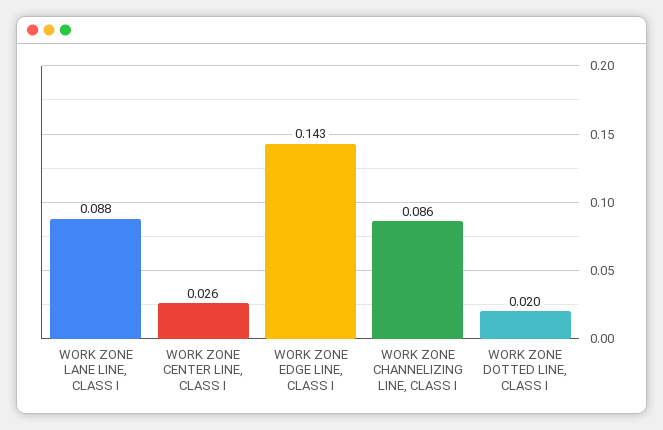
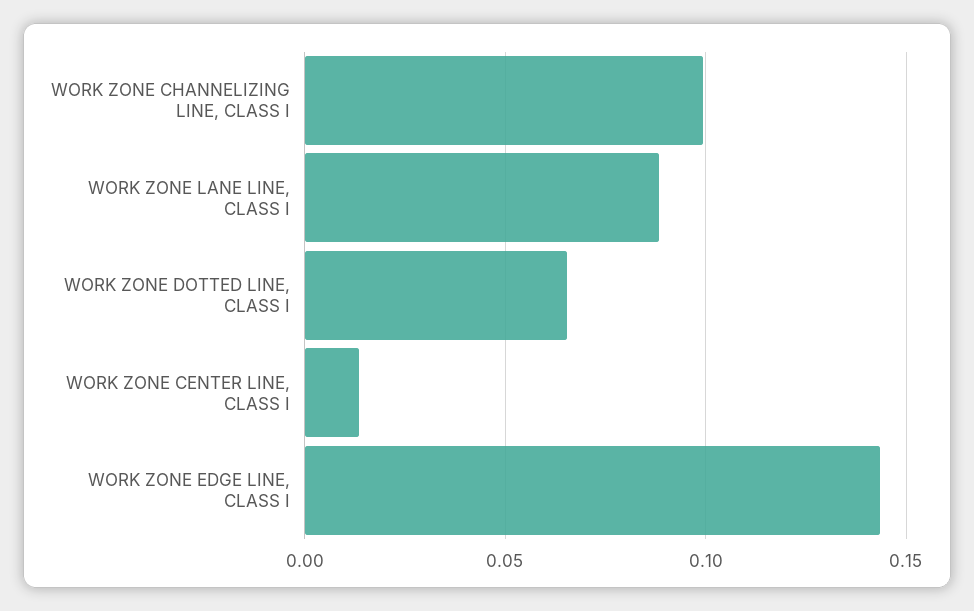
WORK ZONE CENTER LINE, CLASS I: 0.026 -> 0.015
WORK ZONE CHANNELIZING LINE, CLASS I: 0.086 -> 0.1
WORK ZONE DOTTED LINE, CLASS I: 0.02 -> 0.065

